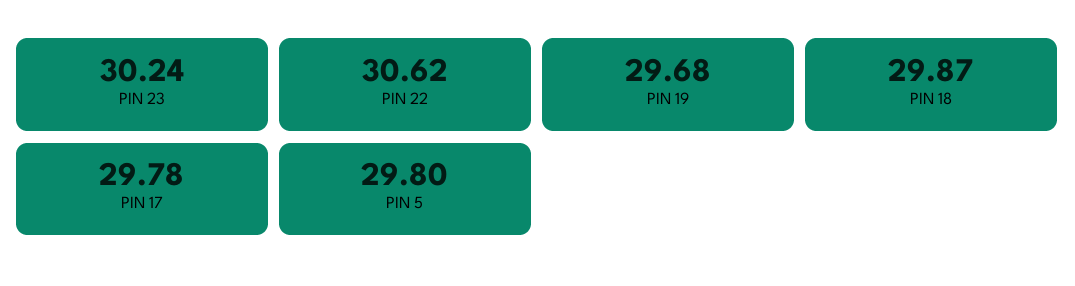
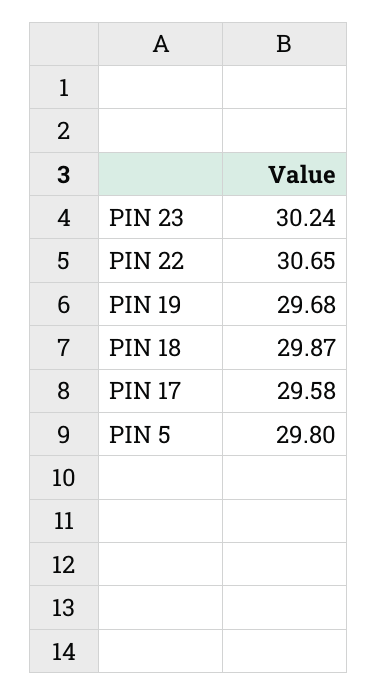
PIN 22: 30.62 -> 30.65
PIN 17: 29.78 -> 29.58

